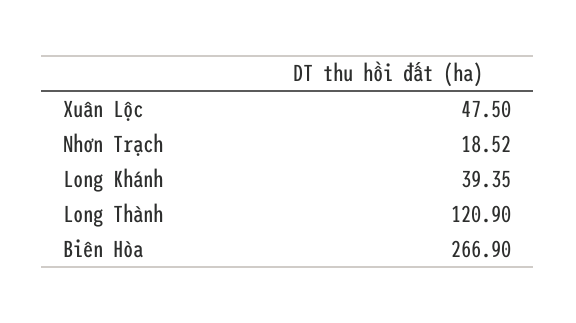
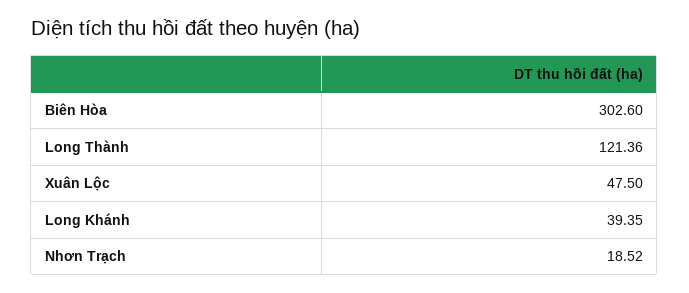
Long Thành: 120.9 -> 121.36
Biên Hòa: 266.9 -> 302.6

